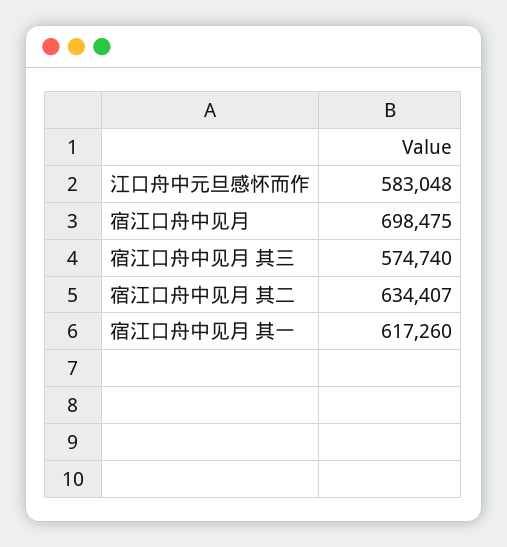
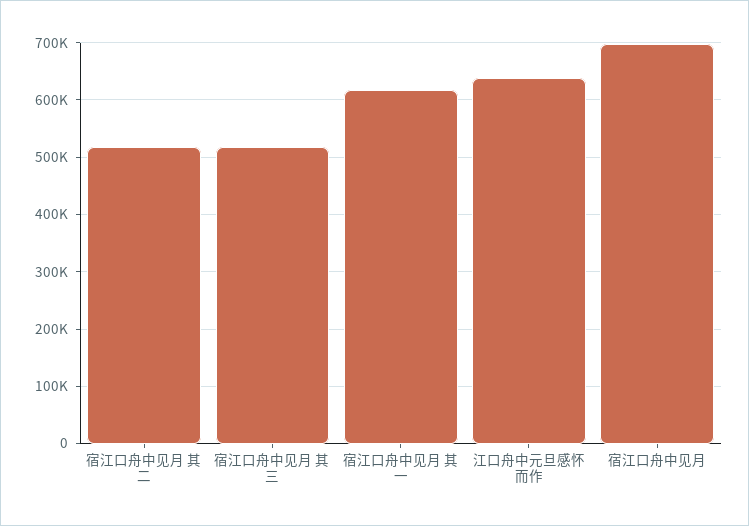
江口舟中元旦感怀而作: 583048 -> 640000
宿江口舟中见月 其三: 574740 -> 520000
宿江口舟中见月 其二: 634407 -> 520000

